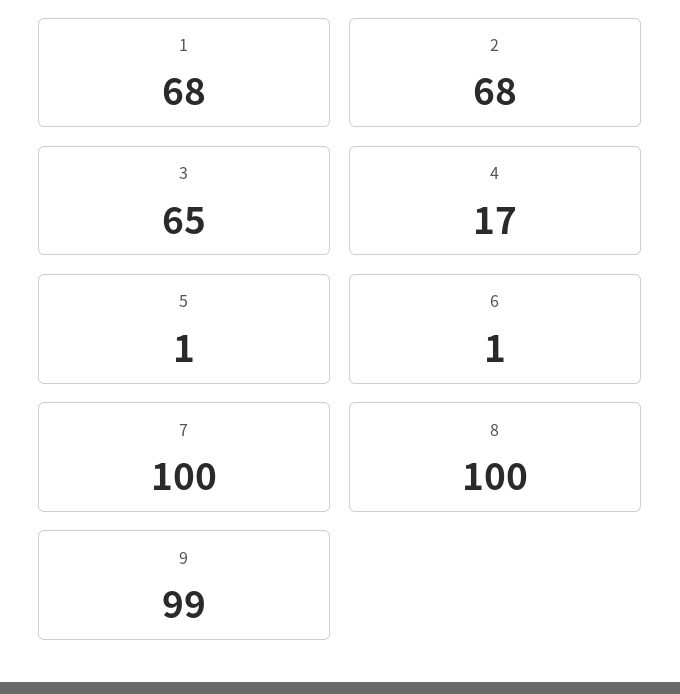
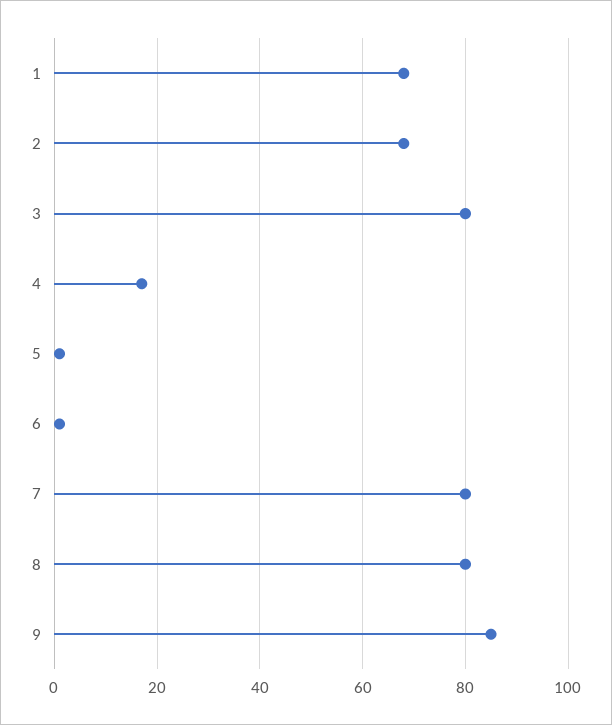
3: 65 -> 80
7: 100 -> 80
8: 100 -> 80
9: 99 -> 85

